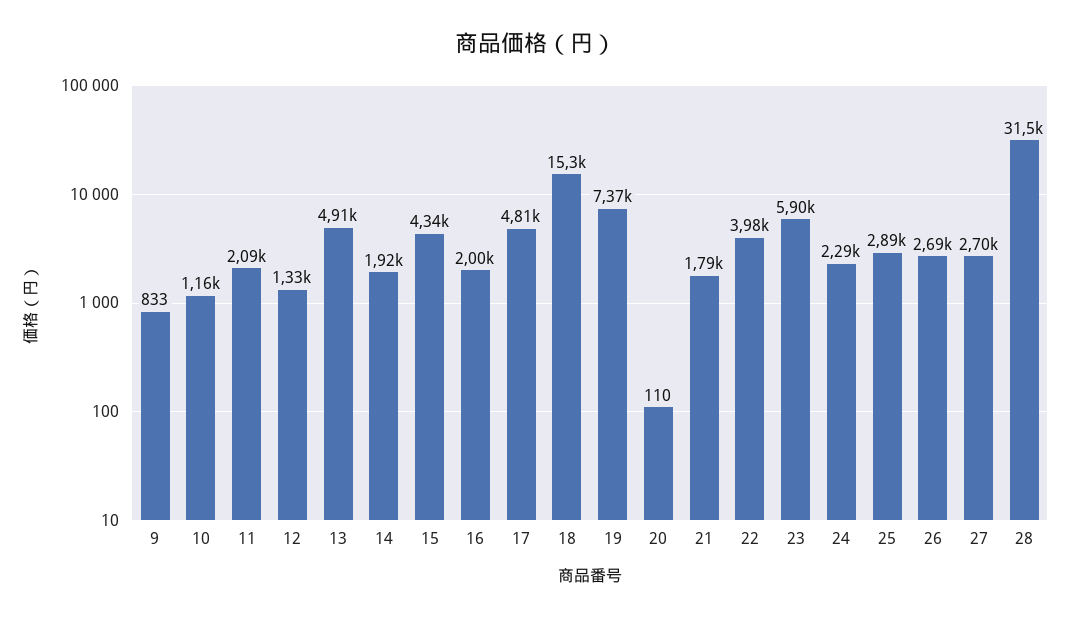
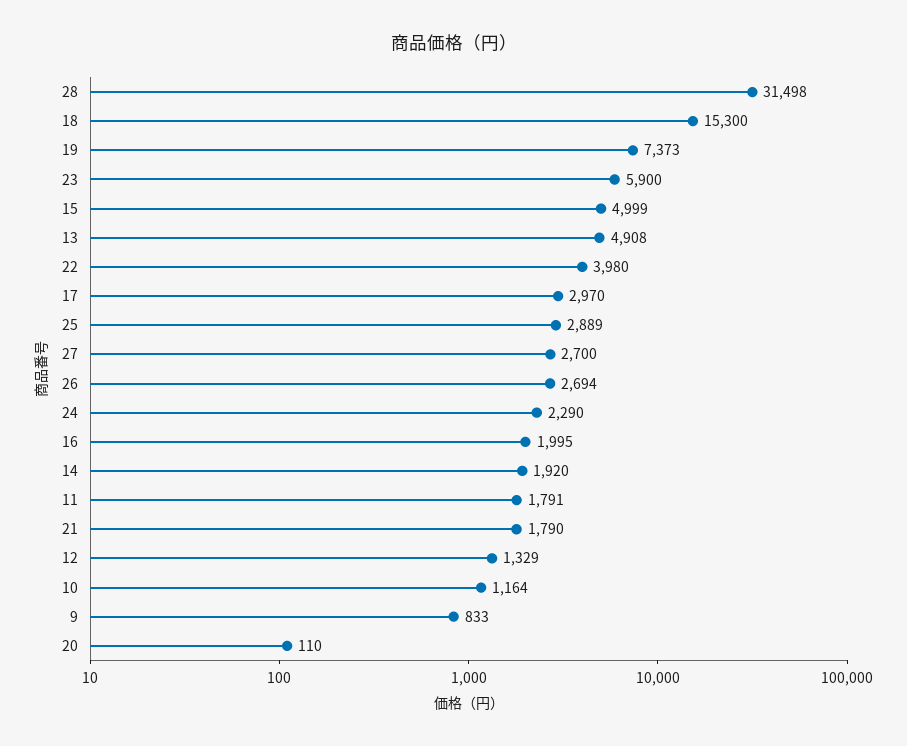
11: 2090 -> 1791
15: 4340 -> 4999
17: 4810 -> 2970

